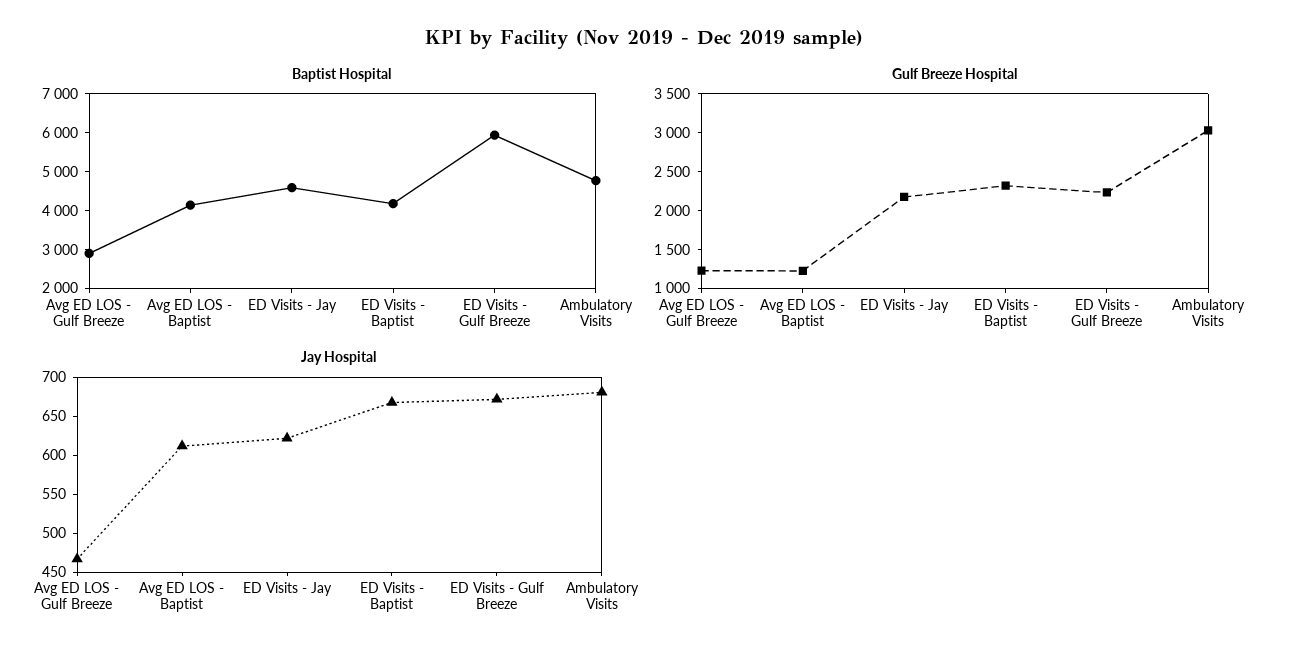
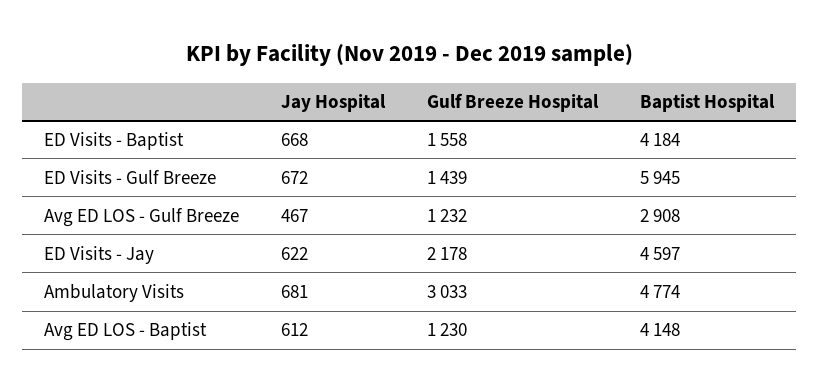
Gulf Breeze Hospital, ED Visits - Baptist: 2250 -> 1558
Gulf Breeze Hospital, ED Visits - Gulf Breeze: 2250 -> 1439

